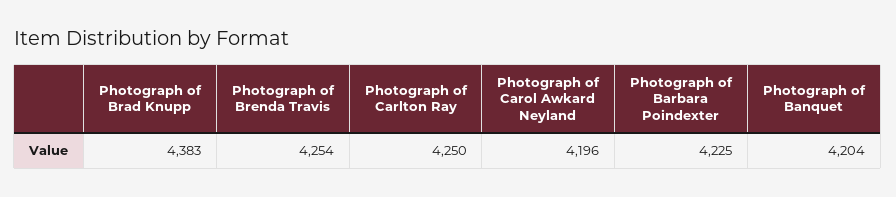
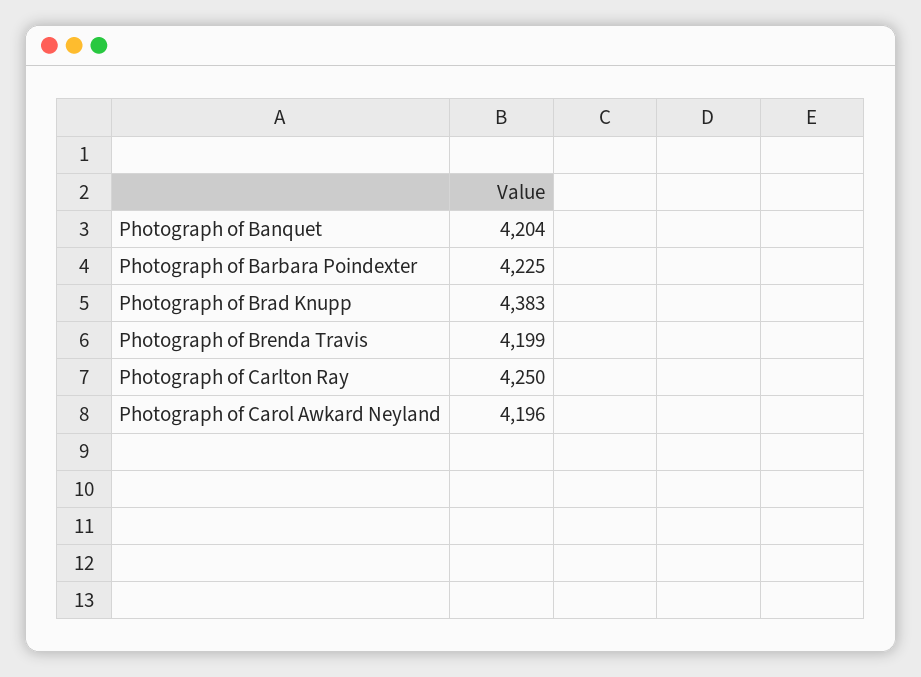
Photograph of Brenda Travis: 4254 -> 4199

